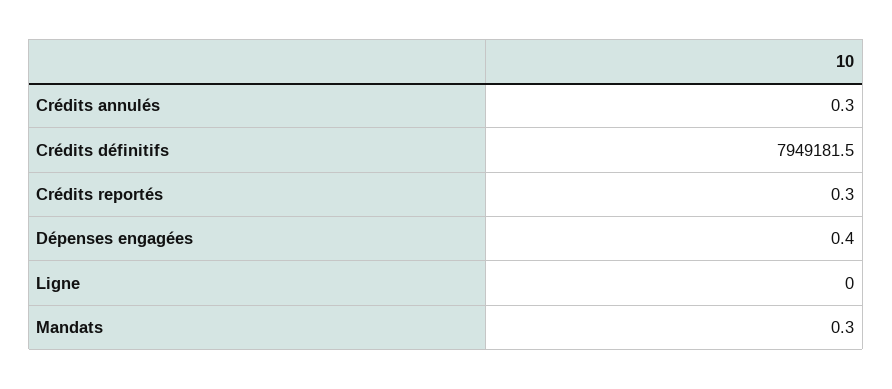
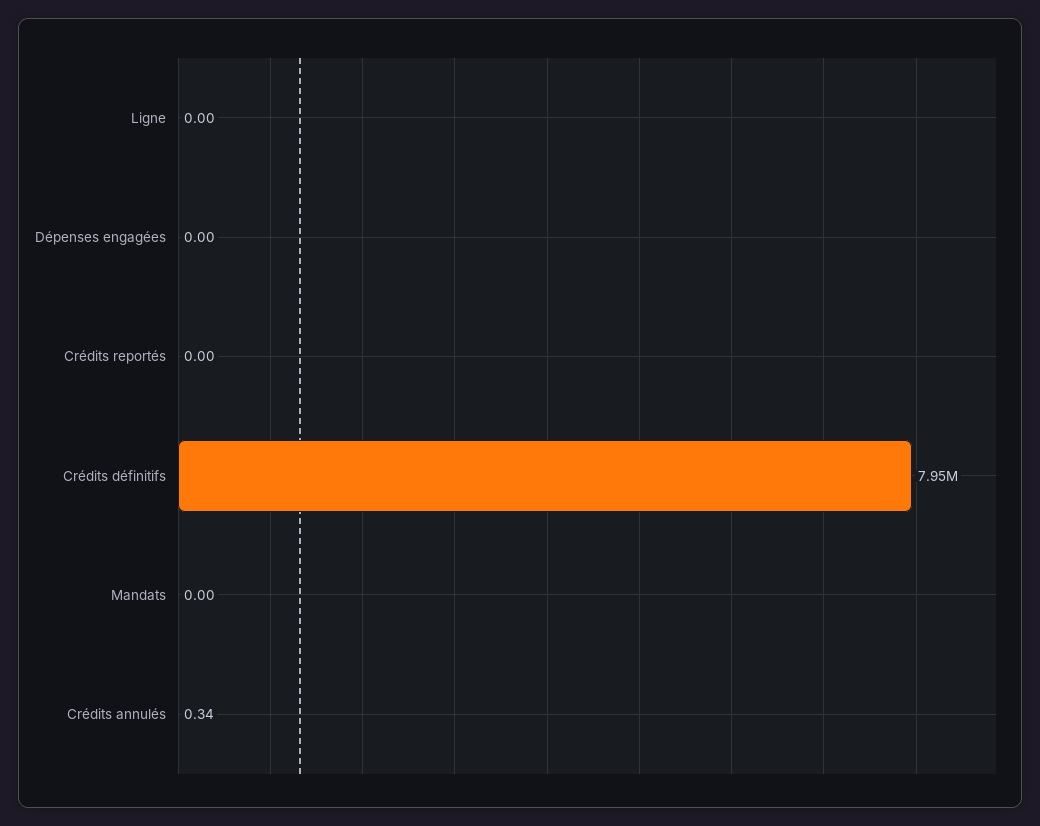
Crédits reportés: 0.3 -> 0
Dépenses engagées: 0.4 -> 0
Mandats: 0.3 -> 0

